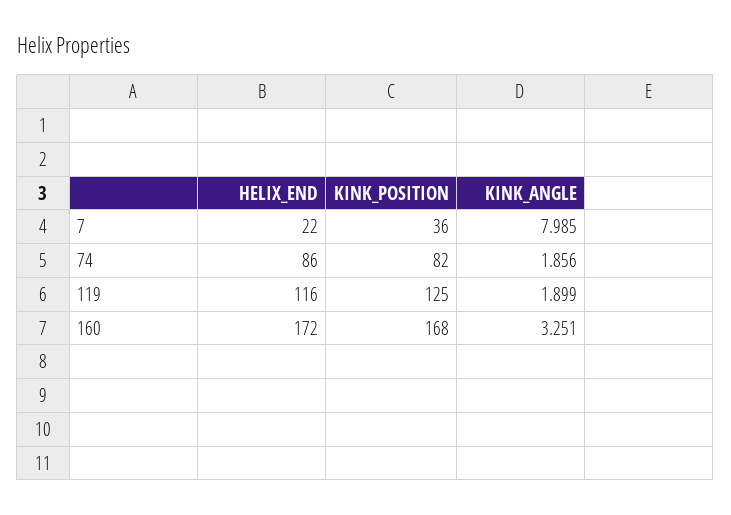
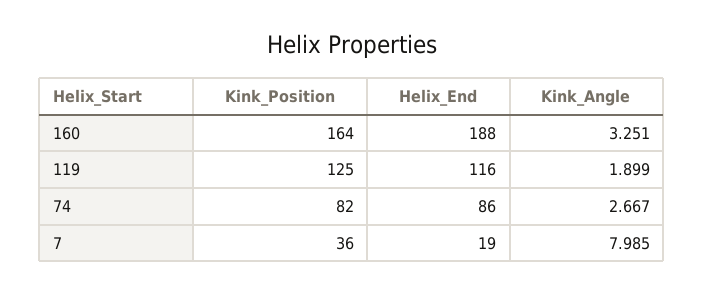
HELIX_END, 7: 22 -> 19
KINK_ANGLE, 74: 1.856 -> 2.667
HELIX_END, 160: 172 -> 188
KINK_POSITION, 160: 168 -> 164

